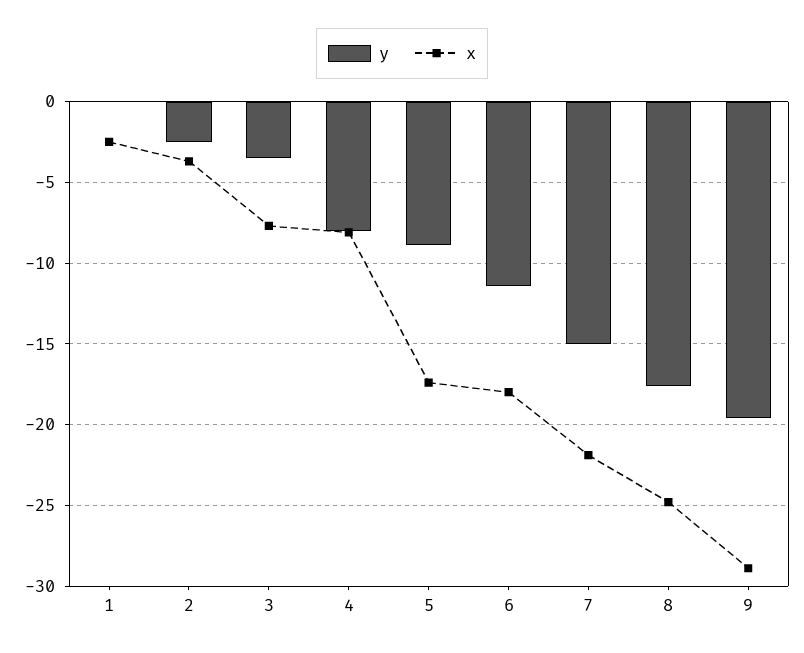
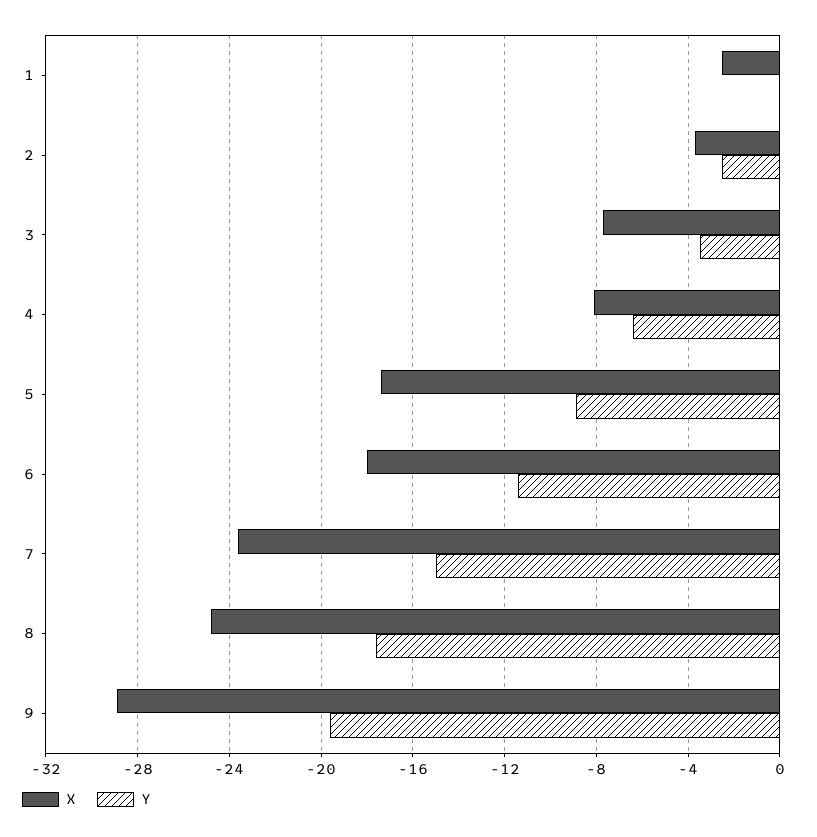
y, 4: -8 -> -6.5
x, 7: -22 -> -23.5

